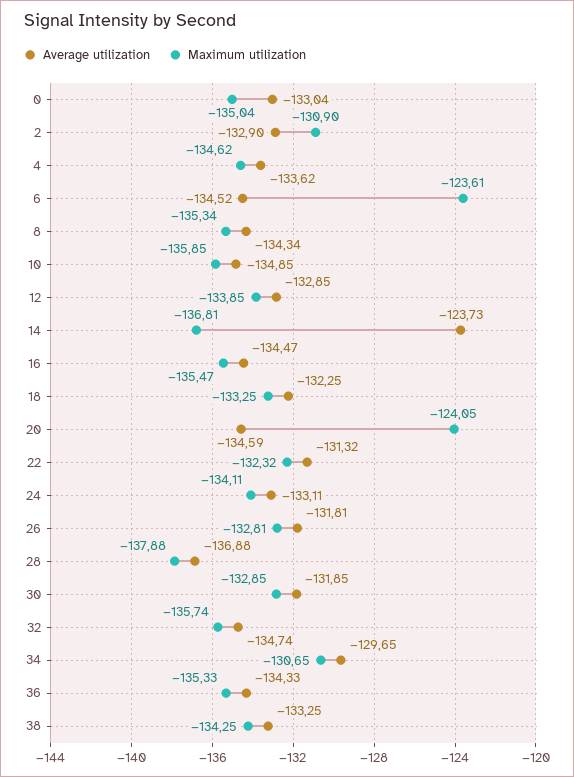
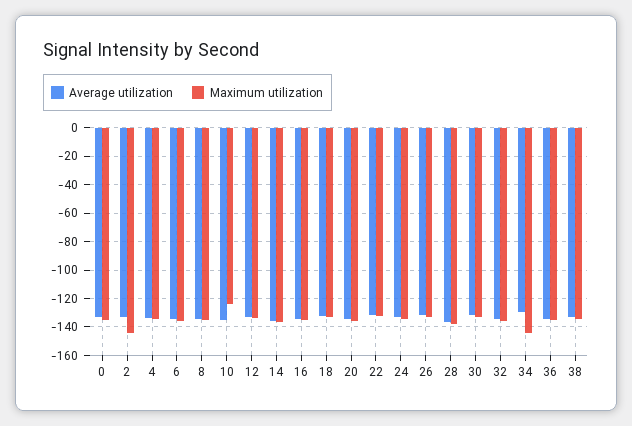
Maximum utilization, 2: -130.9 -> -145
Maximum utilization, 6: -123.61 -> -135
Maximum utilization, 10: -135.85 -> -125
Average utilization, 14: -123.73 -> -135
Maximum utilization, 20: -124.05 -> -135
Maximum utilization, 34: -130.65 -> -145

